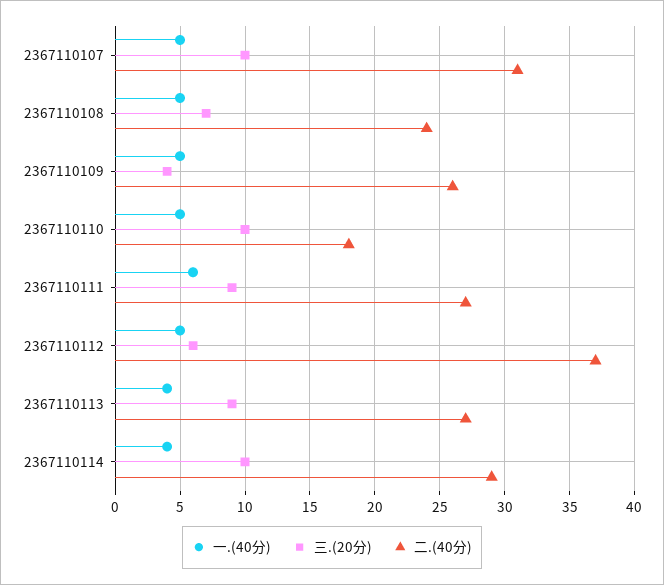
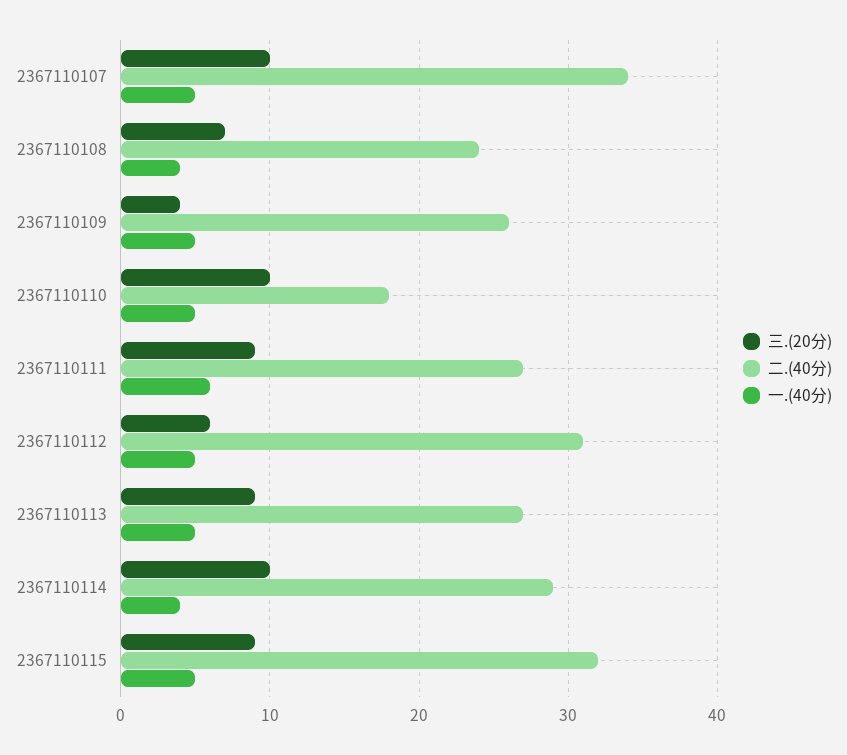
二.(40分), 2367110107: 31 -> 34
一.(40分), 2367110108: 5 -> 4
二.(40分), 2367110112: 37 -> 31
一.(40分), 2367110113: 4 -> 5
三.(20分), 2367110115: none -> 9
二.(40分), 2367110115: none -> 32
一.(40分), 2367110115: none -> 5

